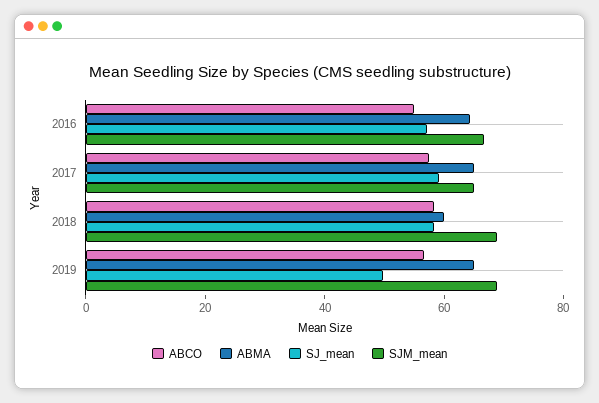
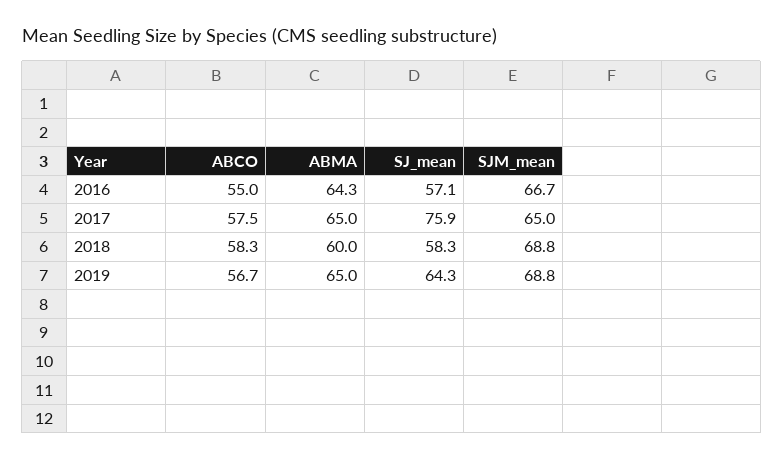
SJ_mean, 2017: 60 -> 75.9
SJ_mean, 2019: 50 -> 64.3

